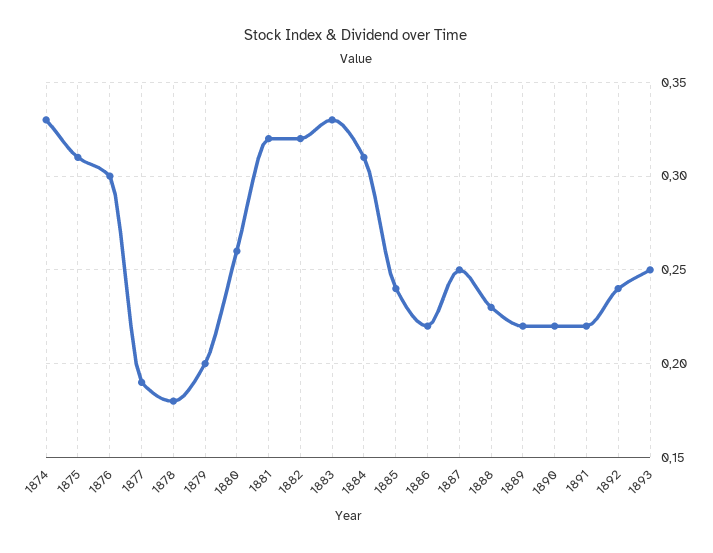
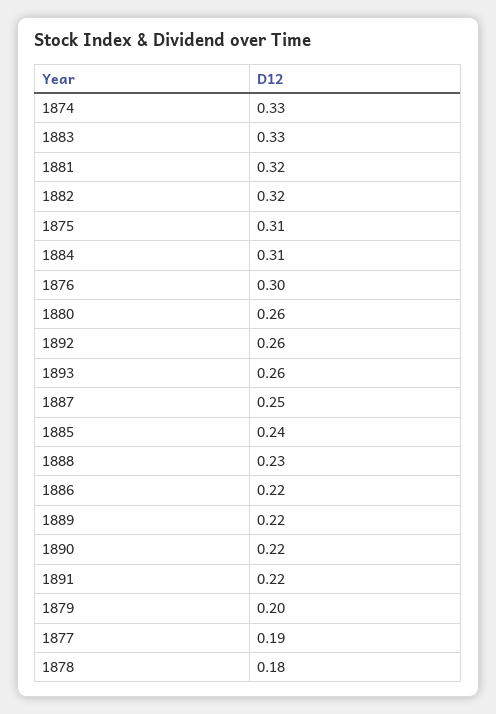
1892: 0.24 -> 0.26
1893: 0.25 -> 0.26

